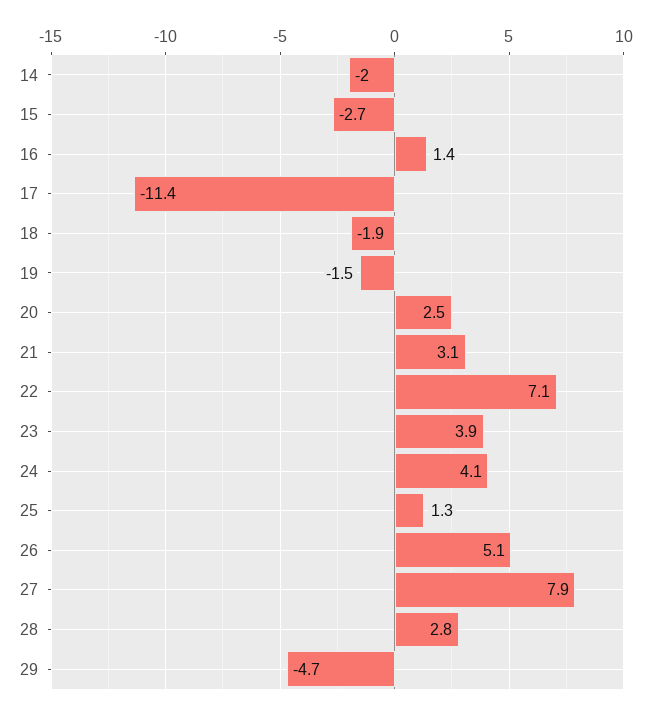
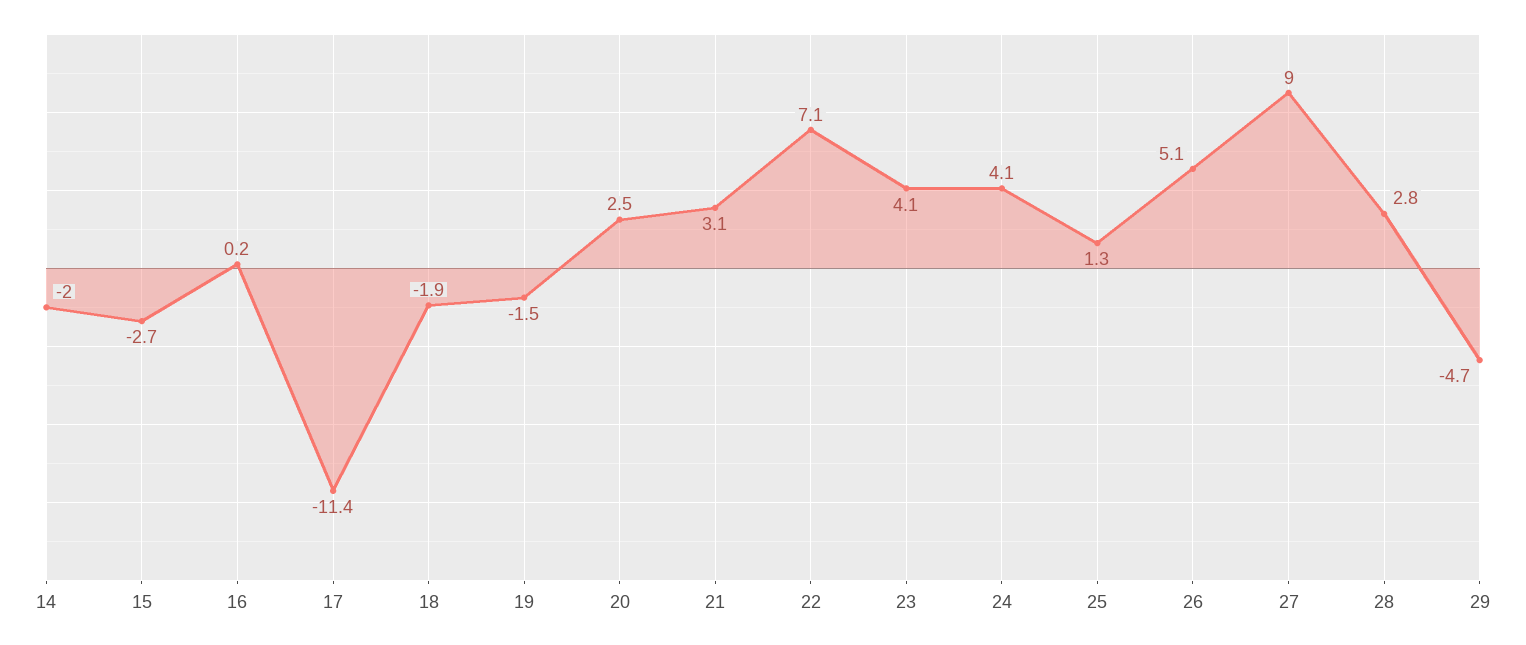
16: 1.4 -> 0.2
23: 3.9 -> 4.1
27: 7.9 -> 9

